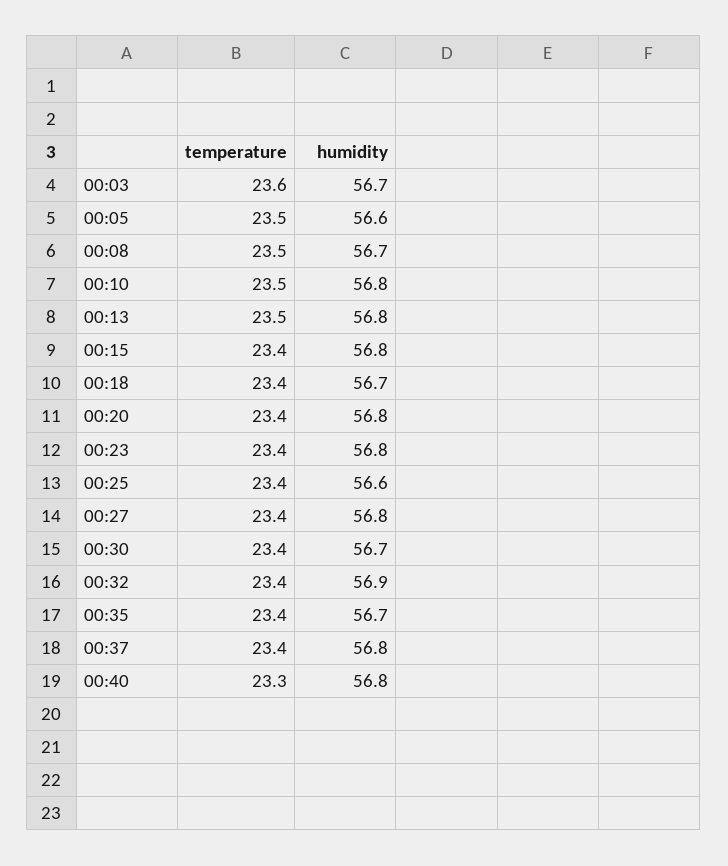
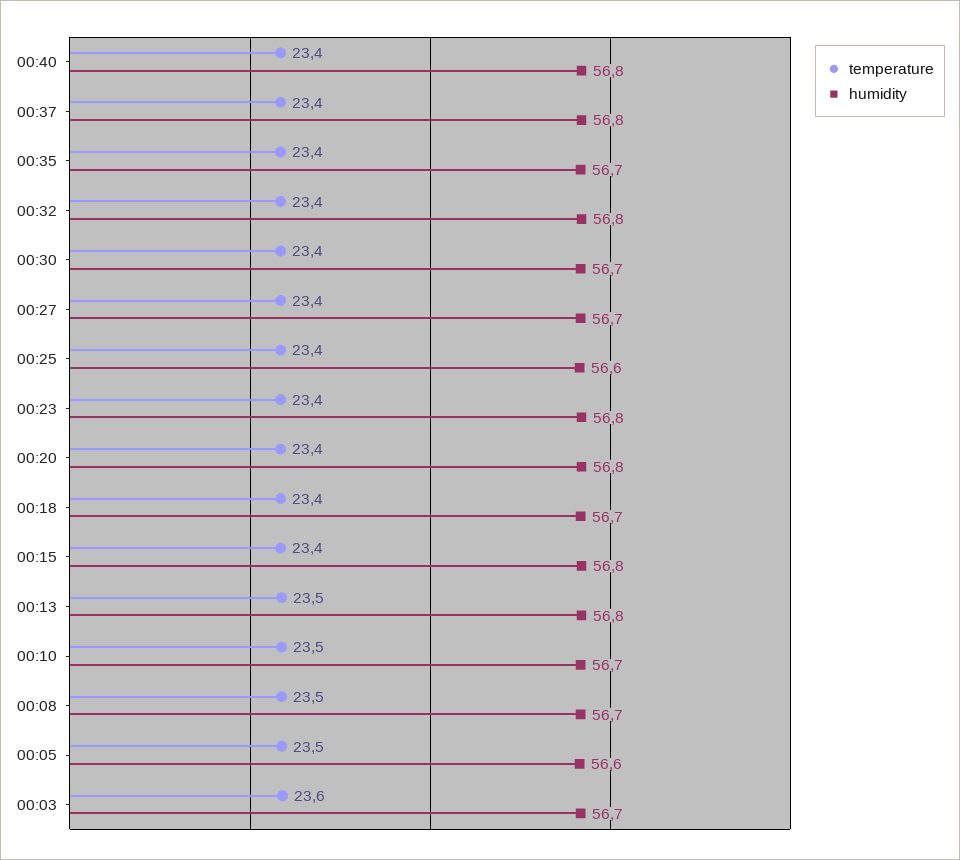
humidity, 00:10: 56.8 -> 56.7
humidity, 00:27: 56.8 -> 56.7
humidity, 00:32: 56.9 -> 56.8
temperature, 00:40: 23.3 -> 23.4

